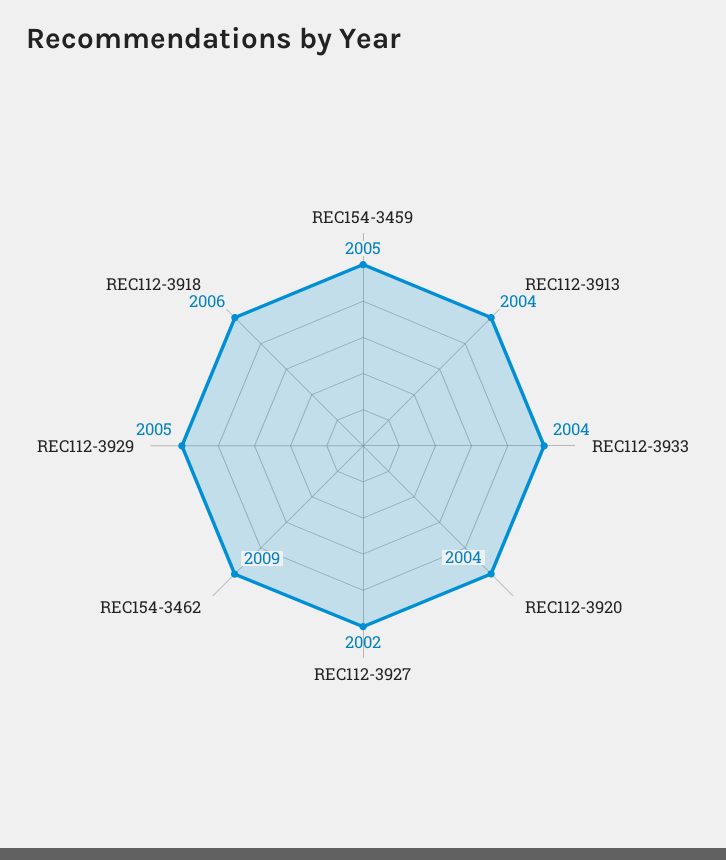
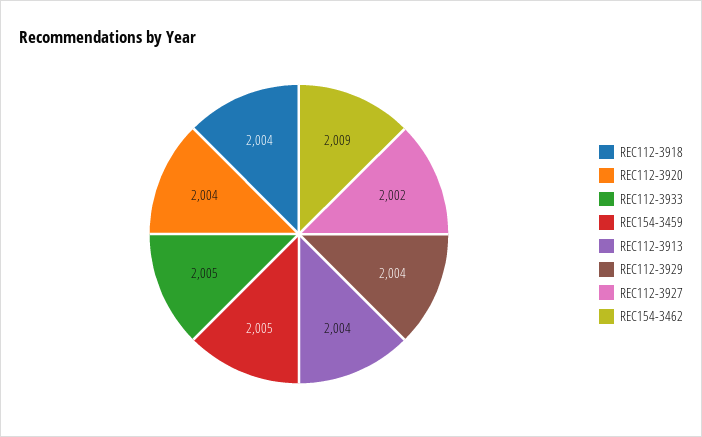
REC112-3933: 2004 -> 2005
REC112-3929: 2005 -> 2004
REC112-3918: 2006 -> 2004

